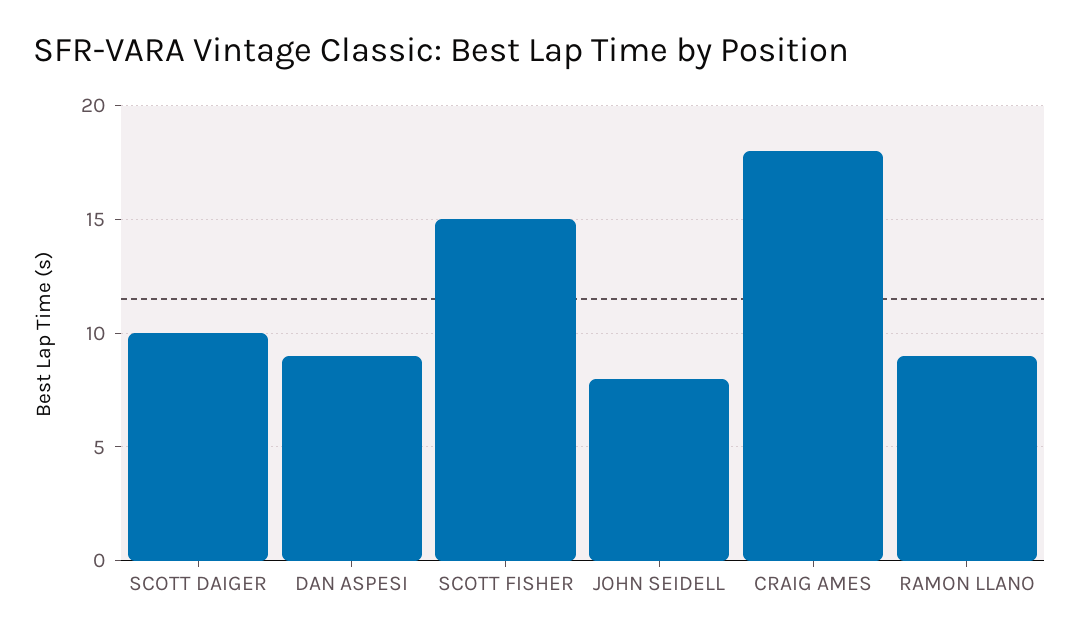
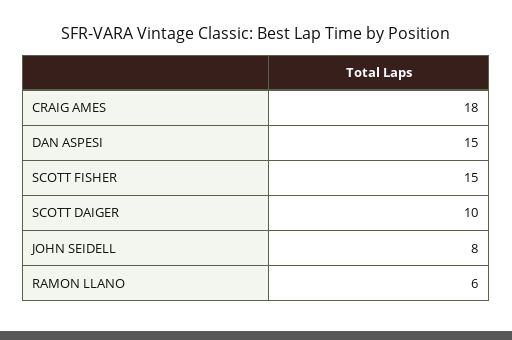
DAN ASPESI: 9 -> 15
RAMON LLANO: 9 -> 6

